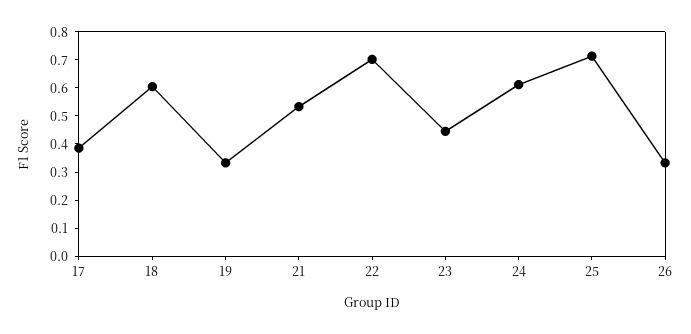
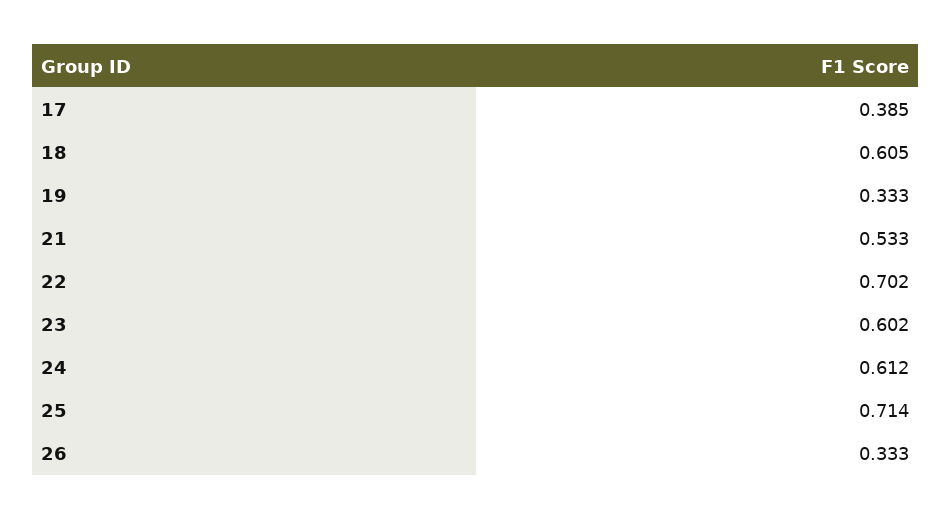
23: 0.45 -> 0.602

